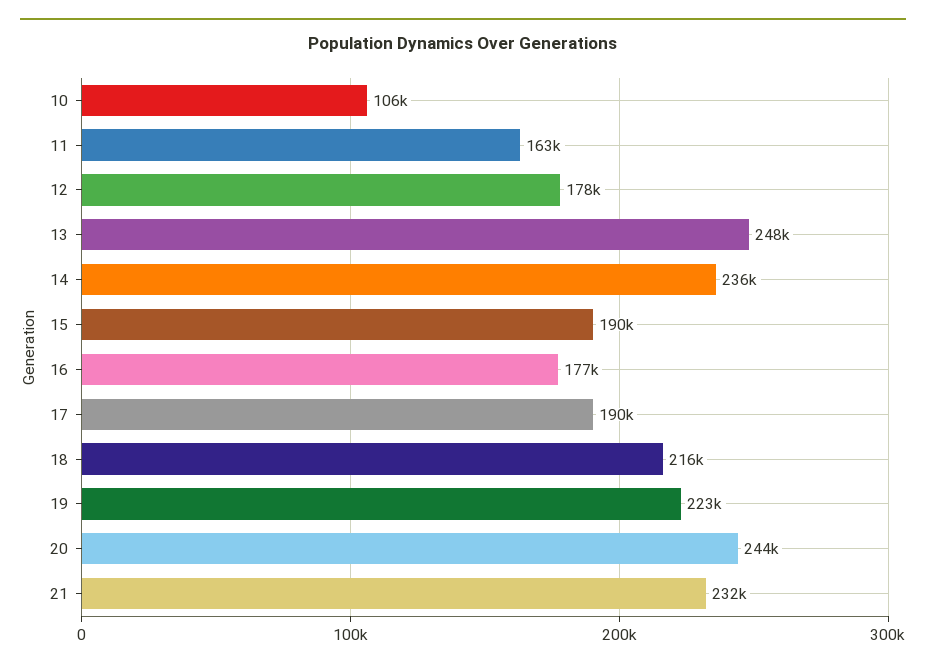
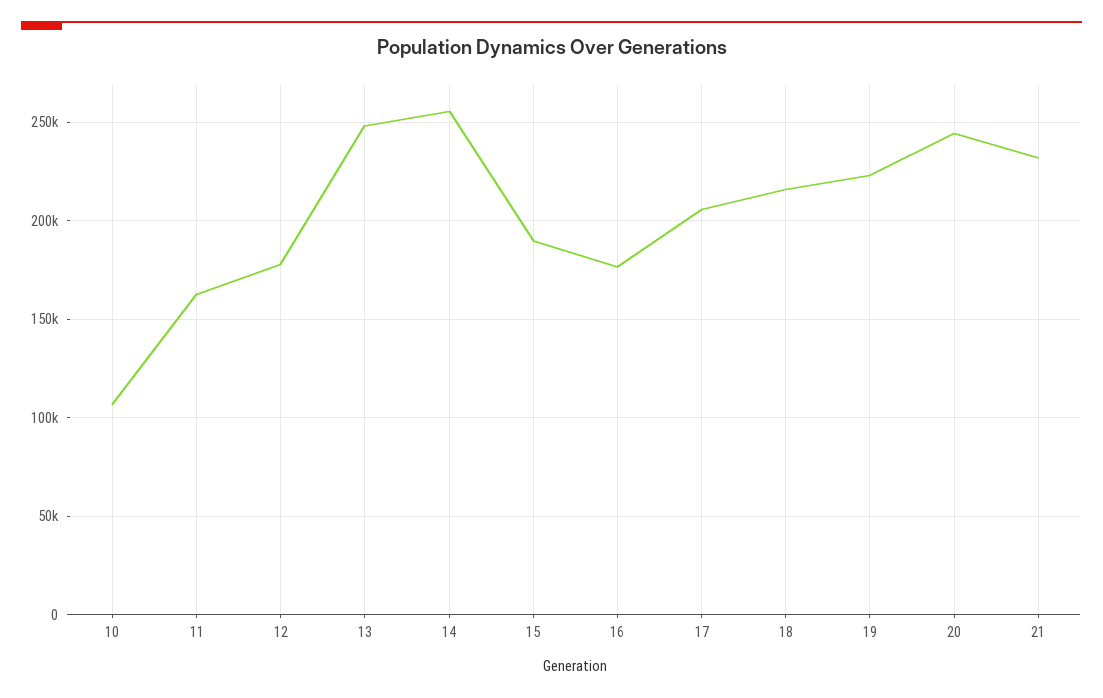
14: 236000 -> 255000
17: 190000 -> 205000

